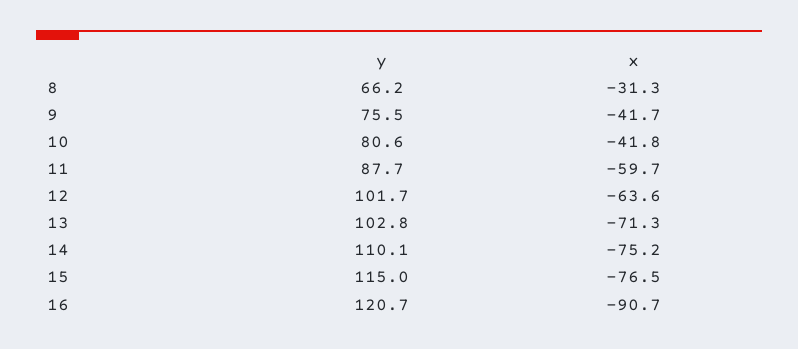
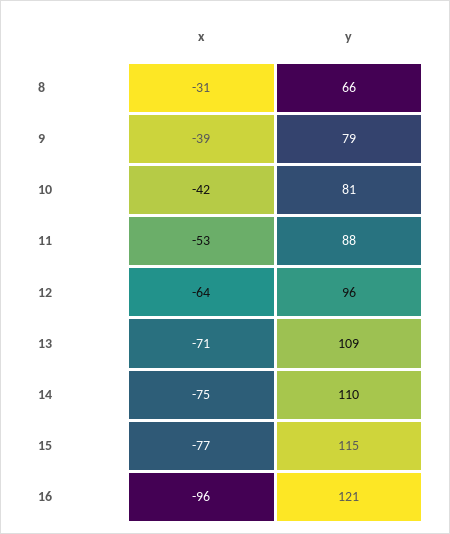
y, 9: 75.5 -> 79
x, 9: -41.7 -> -39
x, 11: -59.7 -> -53
y, 12: 101.7 -> 96
y, 13: 102.8 -> 109
x, 16: -90.7 -> -96

